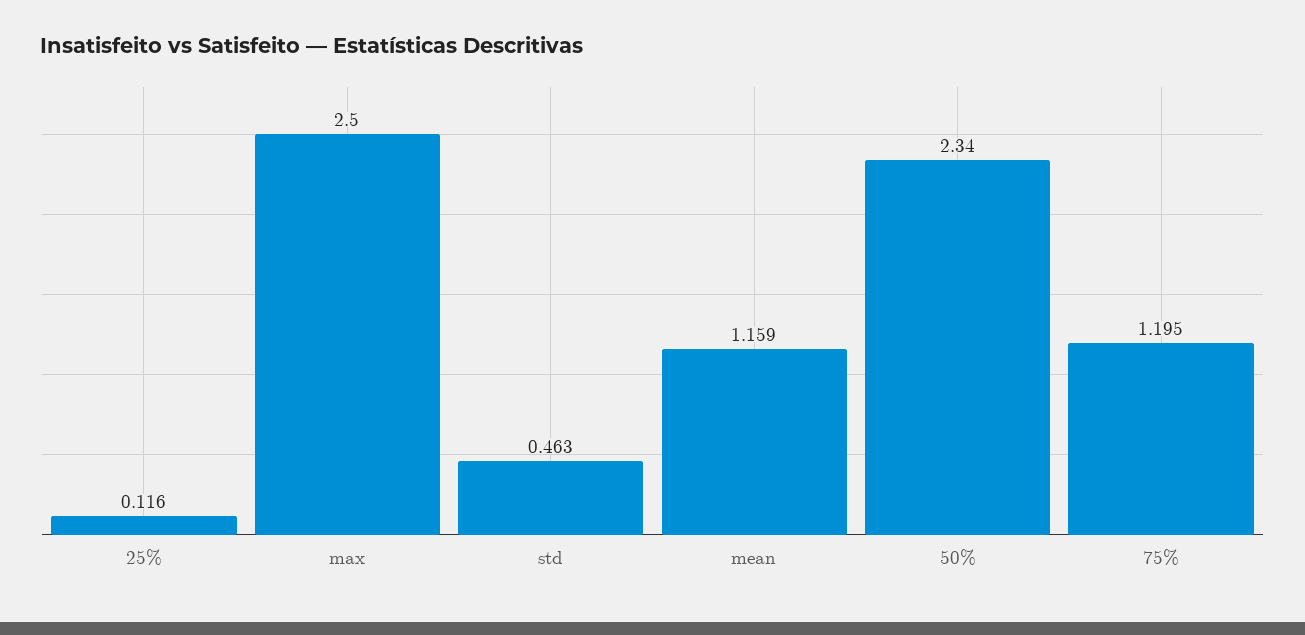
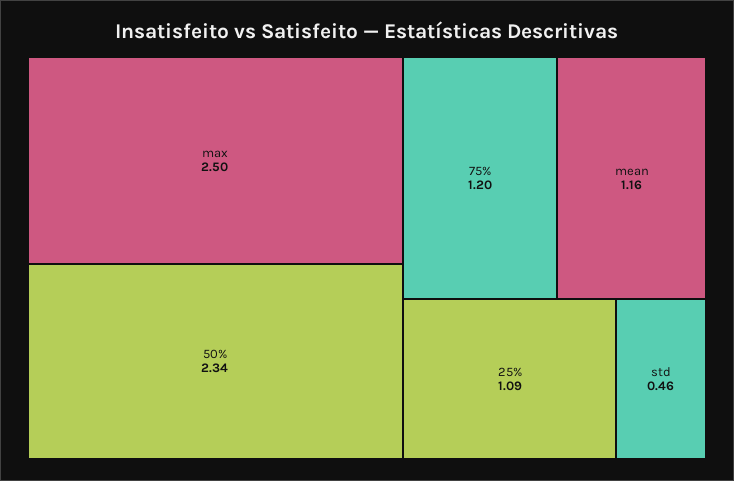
25%: 0.116 -> 1.09

